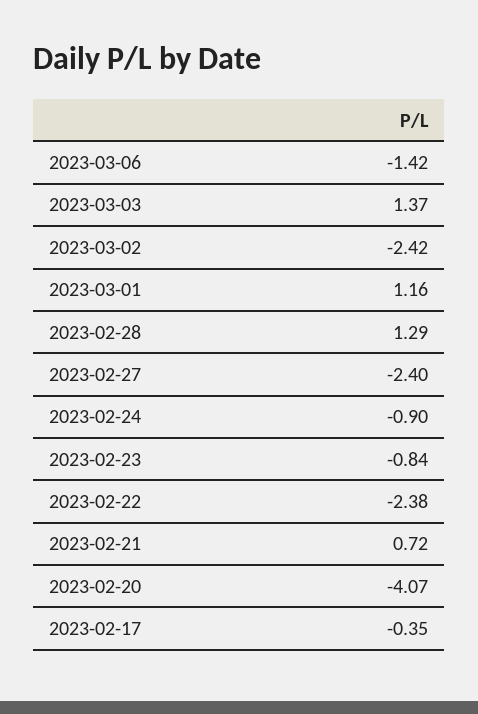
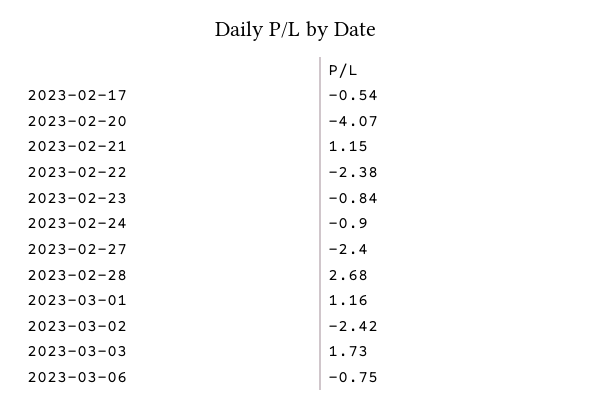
2023-03-06: -1.42 -> -0.75
2023-03-03: 1.37 -> 1.73
2023-02-28: 1.29 -> 2.68
2023-02-21: 0.72 -> 1.15
2023-02-17: -0.35 -> -0.54

